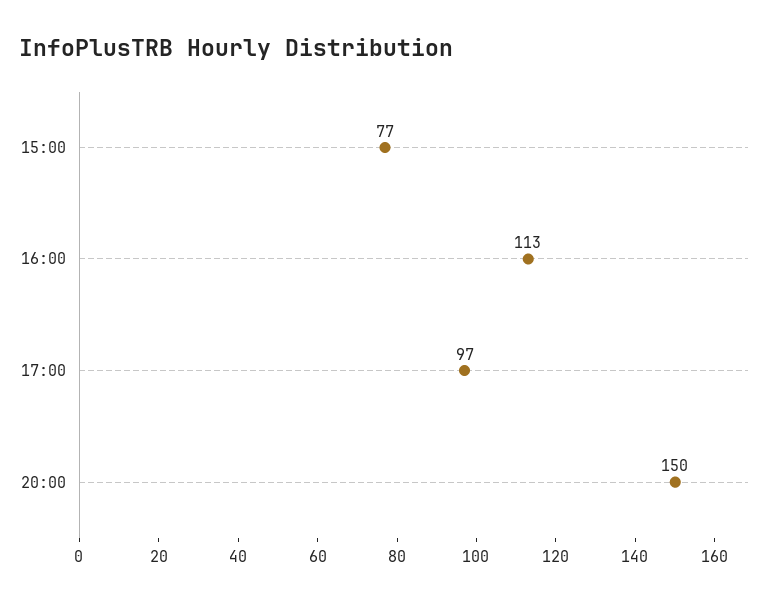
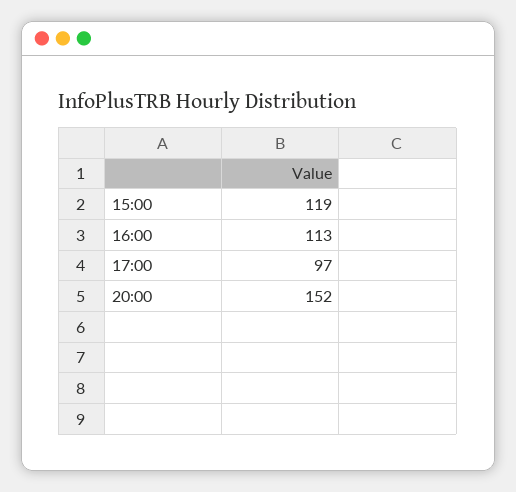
15:00: 77 -> 119
20:00: 150 -> 152

